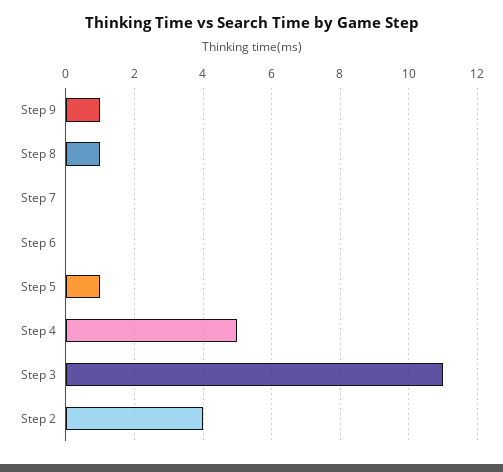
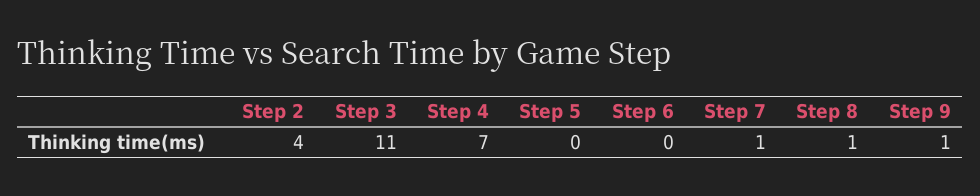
Step 7: 0 -> 1
Step 5: 1 -> 0
Step 4: 5 -> 7

